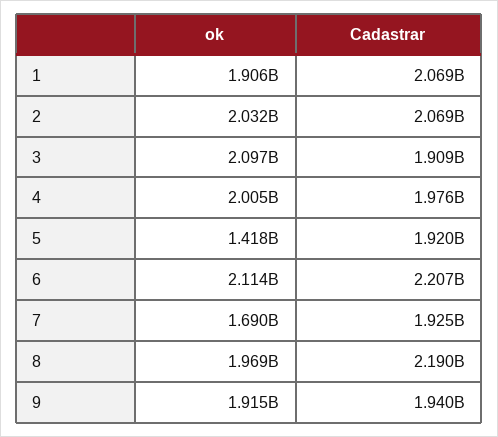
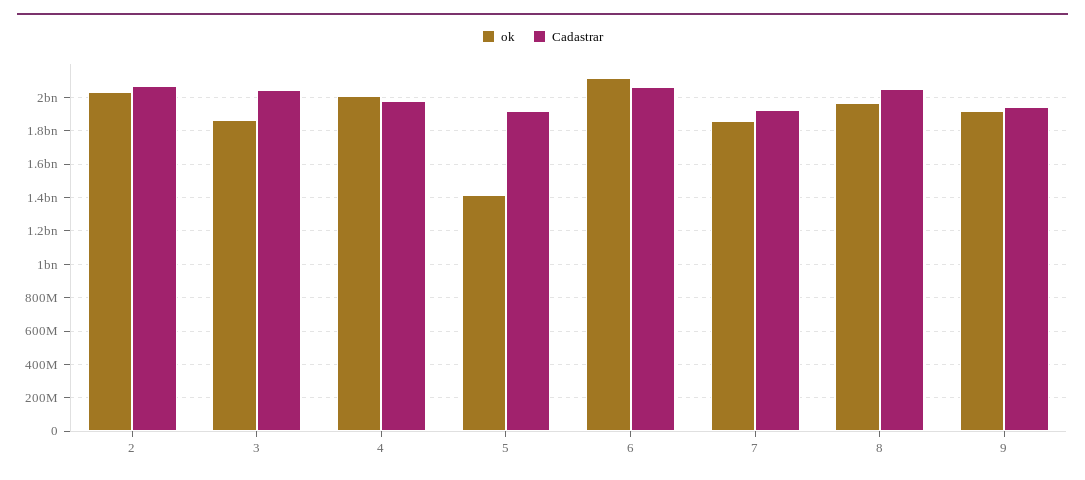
ok, 1: 1906000000 -> none
Cadastrar, 1: 2069000000 -> none
ok, 3: 2097000000 -> 1850000000
Cadastrar, 3: 1909000000 -> 2050000000
Cadastrar, 6: 2207000000 -> 2050000000
ok, 7: 1690000000 -> 1850000000
Cadastrar, 8: 2190000000 -> 2050000000

